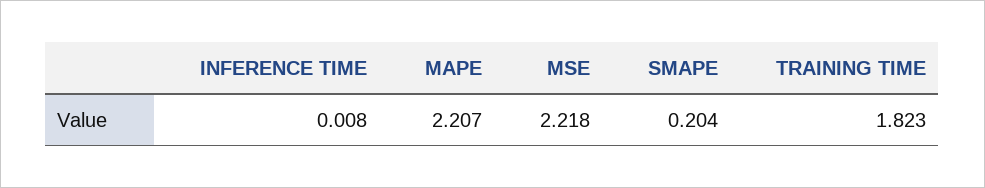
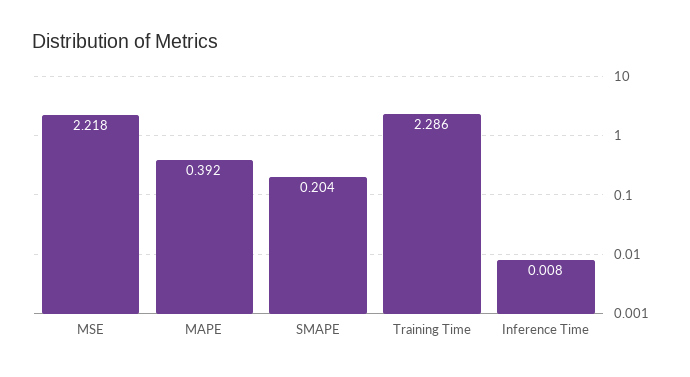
MAPE: 2.207 -> 0.392
TRAINING TIME: 1.823 -> 2.286

